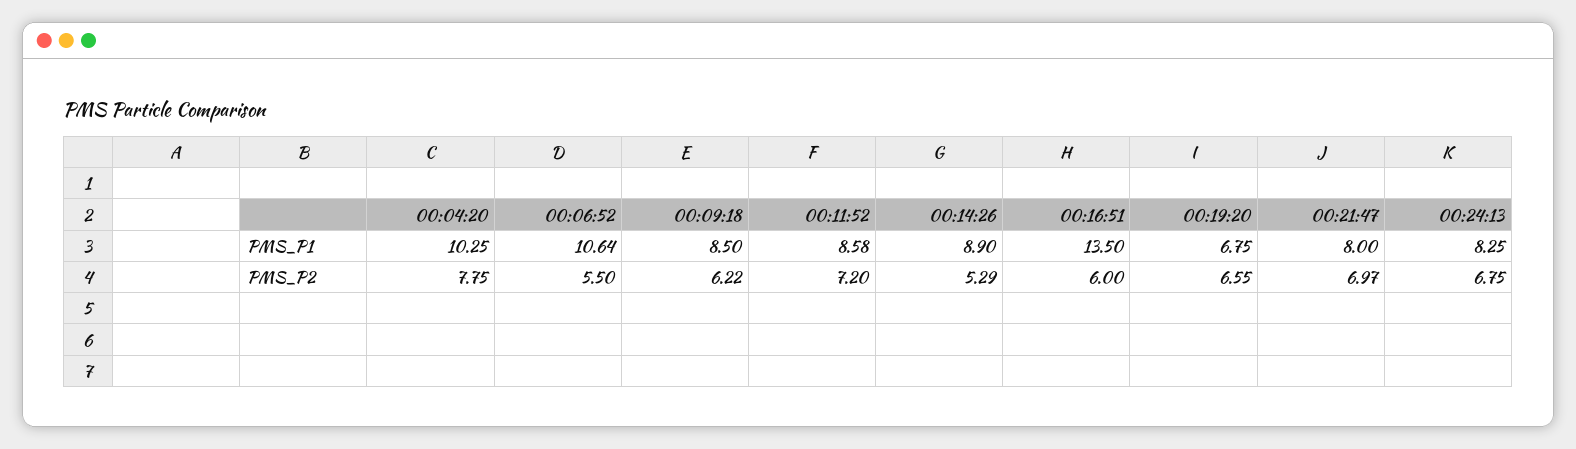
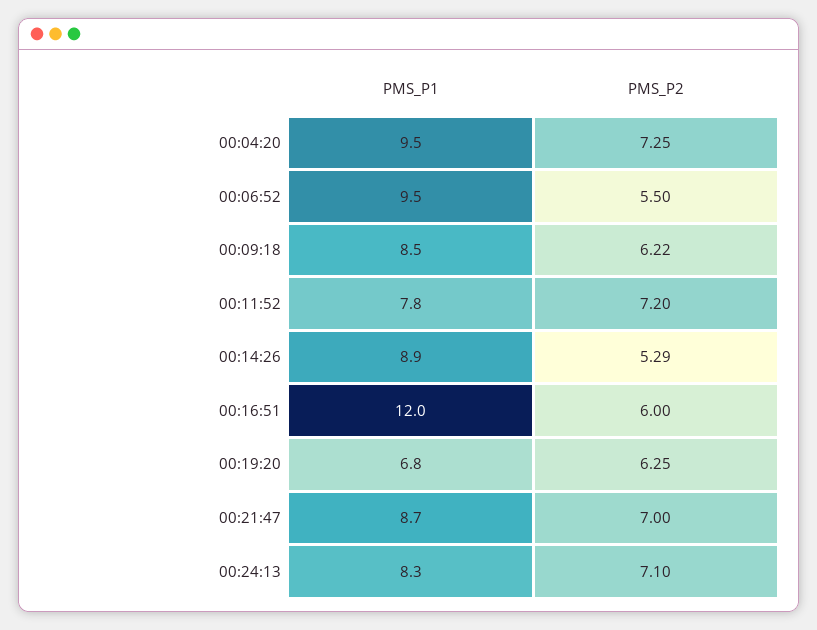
00:04:20, PMS_P1: 10.25 -> 9.5
00:06:52, PMS_P1: 10.64 -> 9.5
00:11:52, PMS_P1: 8.58 -> 7.8
00:16:51, PMS_P1: 13.5 -> 12
00:21:47, PMS_P1: 8 -> 8.7
00:04:20, PMS_P2: 7.75 -> 7.25
00:19:20, PMS_P2: 6.55 -> 6.25
00:21:47, PMS_P2: 6.97 -> 7
00:24:13, PMS_P2: 6.75 -> 7.1

